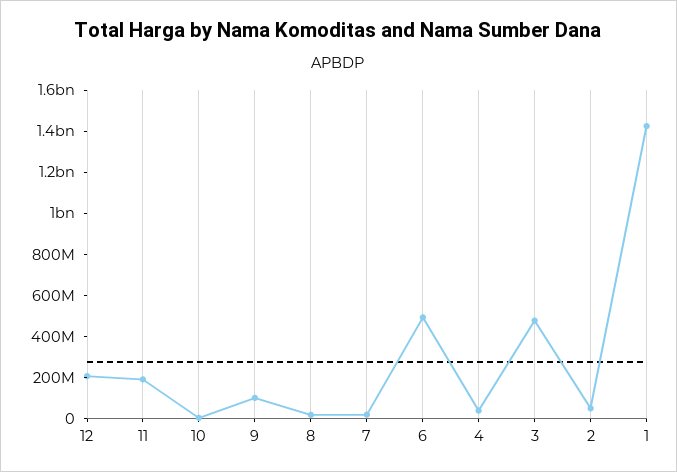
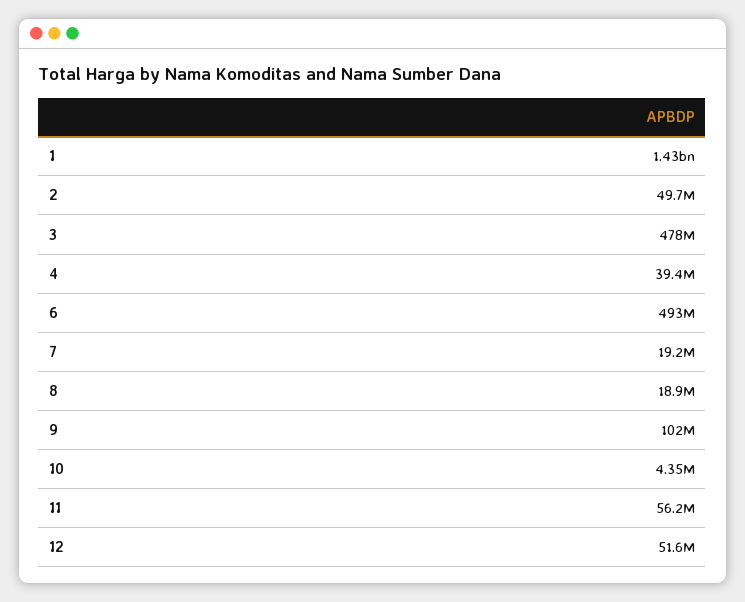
12: 200000000 -> 51600000
11: 200000000 -> 56200000

